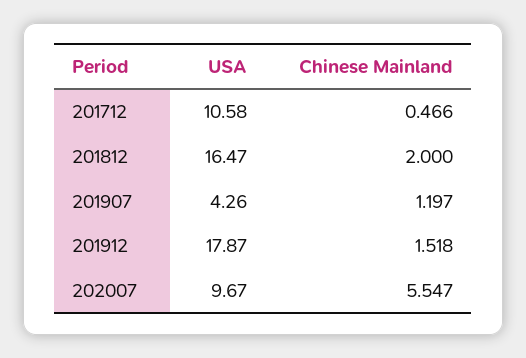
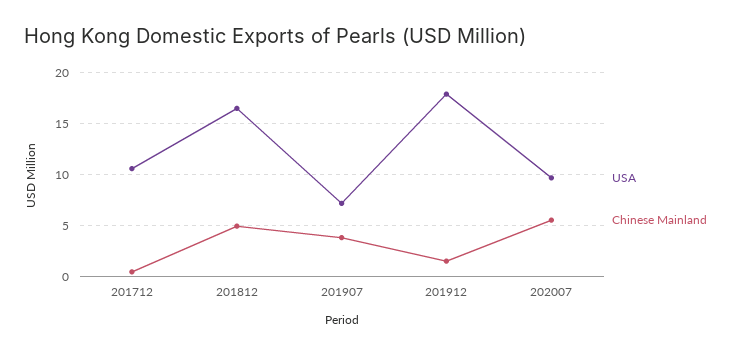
Chinese Mainland, 201812: 2 -> 5
USA, 201907: 4.26 -> 7
Chinese Mainland, 201907: 1.197 -> 4

